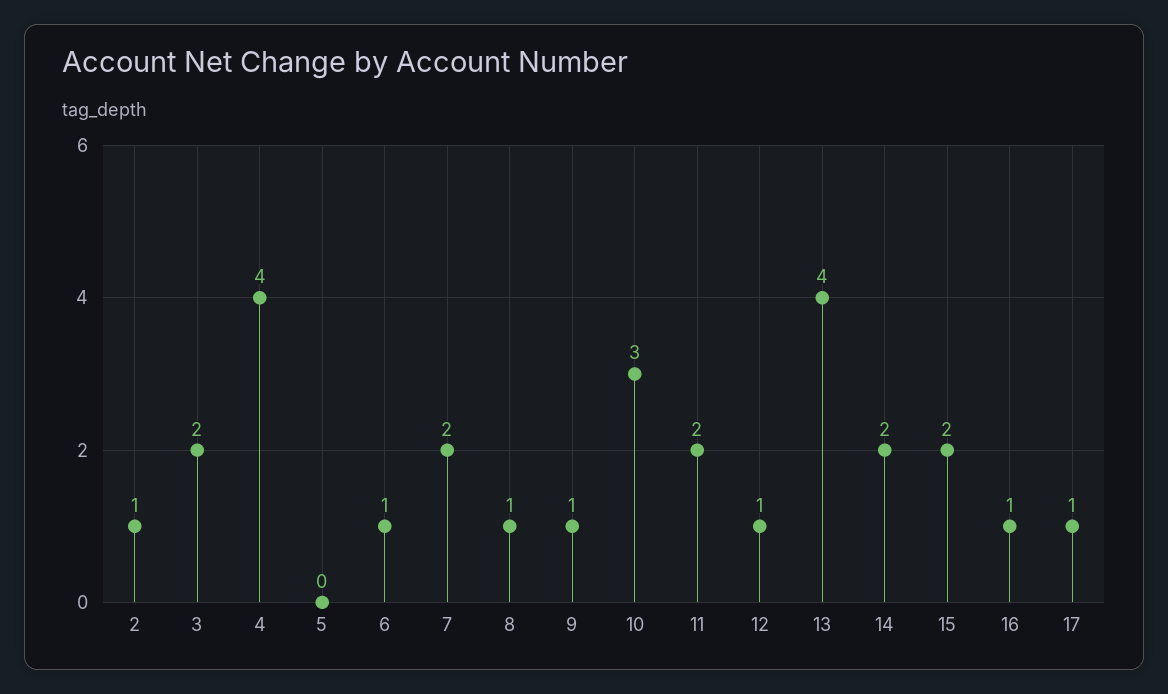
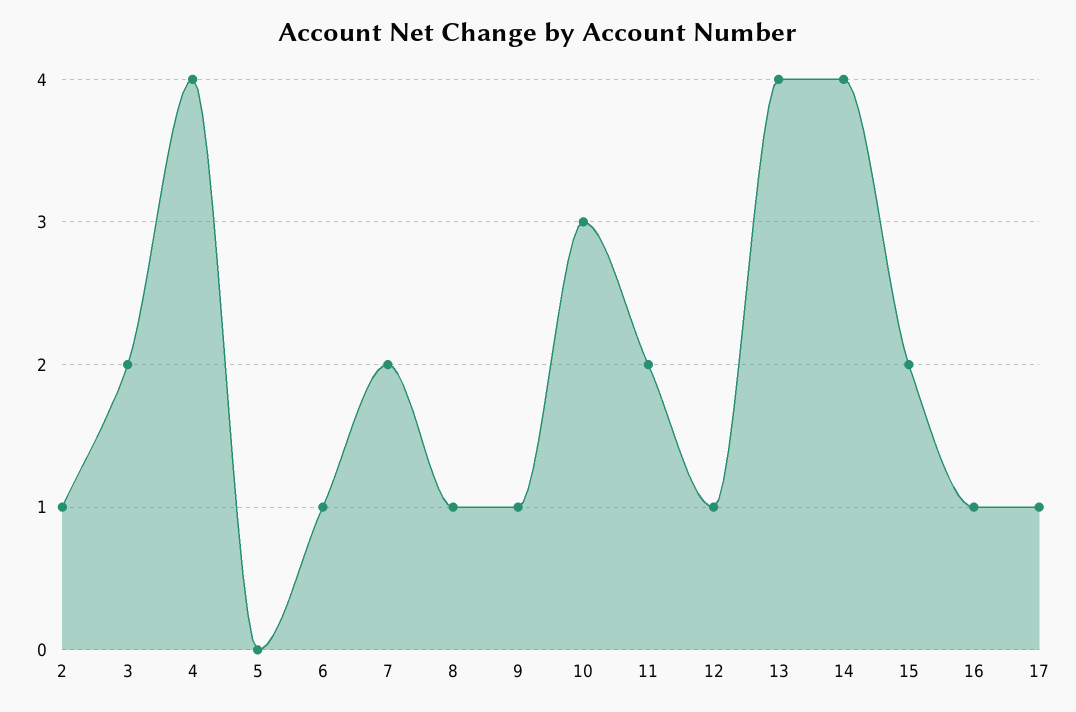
14: 2 -> 4

